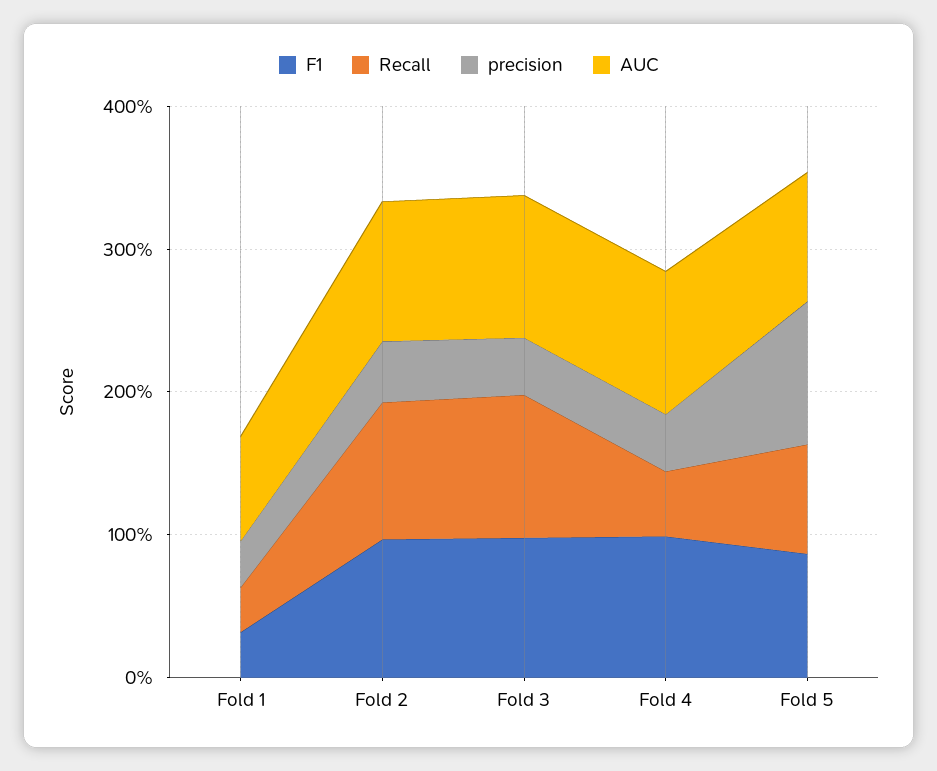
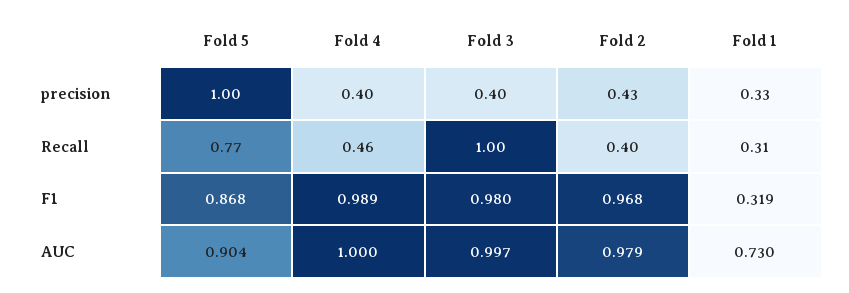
Recall, Fold 2: 1 -> 0.4

